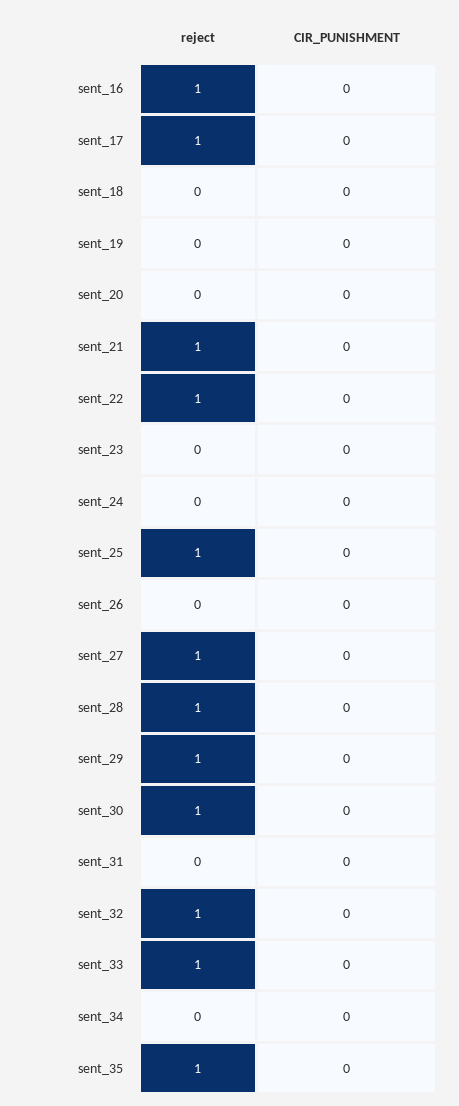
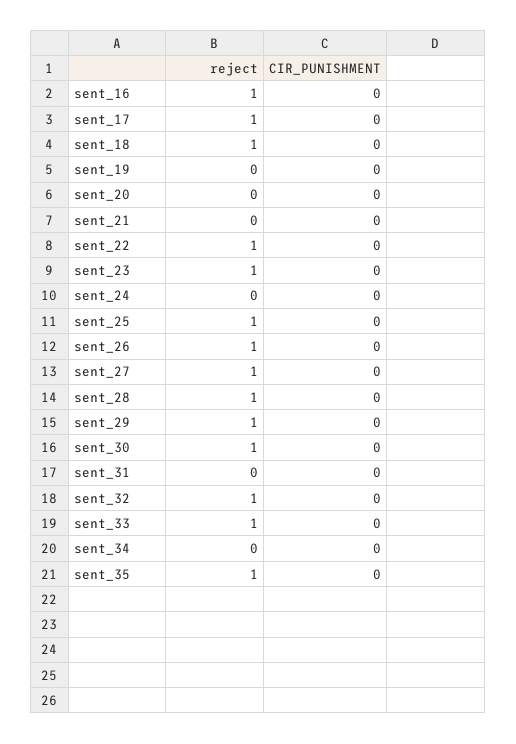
reject, sent_18: 0 -> 1
reject, sent_21: 1 -> 0
reject, sent_23: 0 -> 1
reject, sent_26: 0 -> 1

